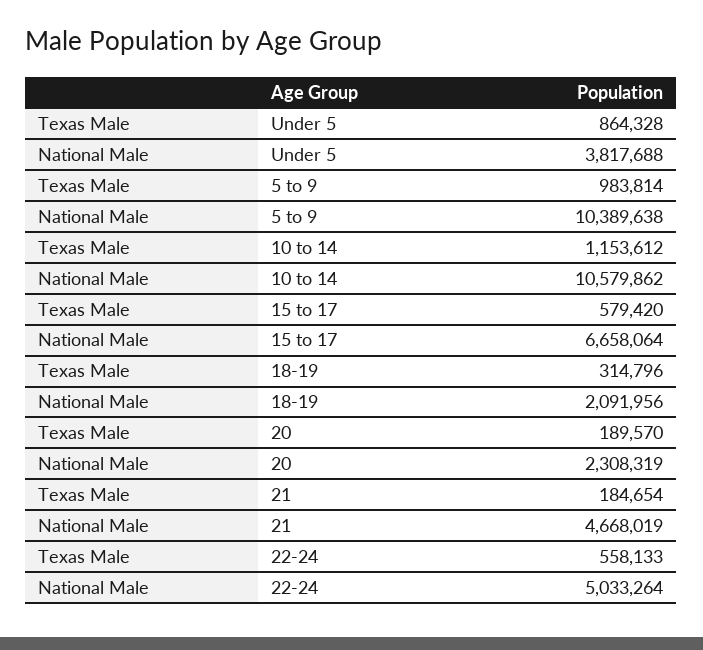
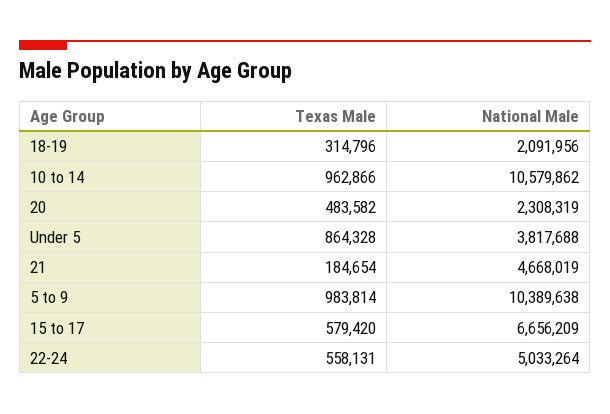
Texas Male, 10 to 14: 1153612 -> 962866
National Male, 15 to 17: 6658064 -> 6656209
Texas Male, 20: 189570 -> 483582
Texas Male, 22-24: 558133 -> 558131

